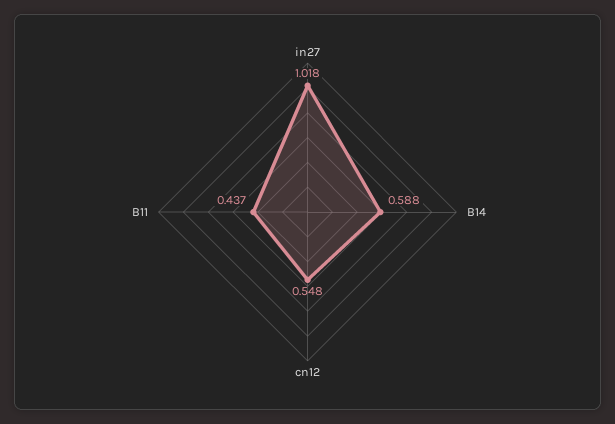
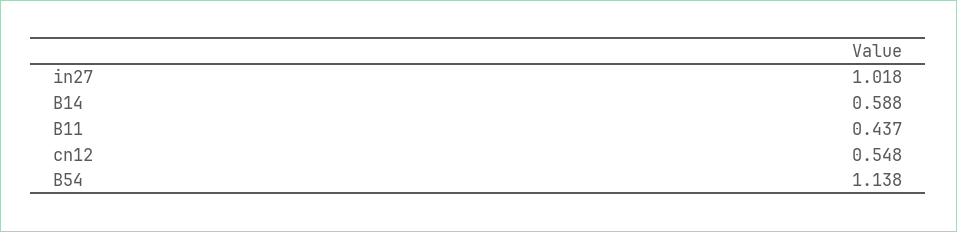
B54: none -> 1.138

